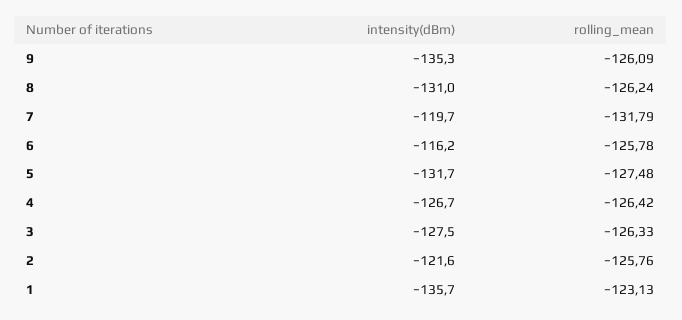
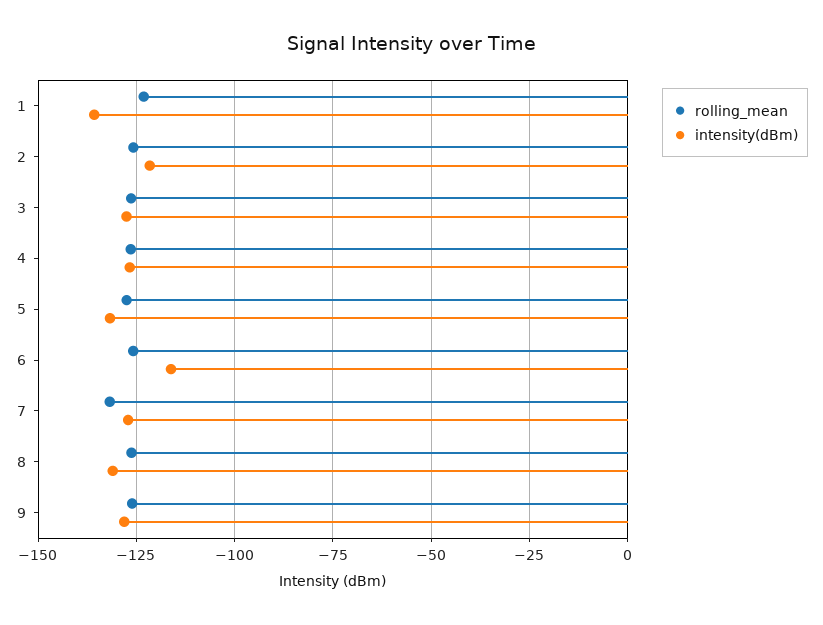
intensity(dBm), 9: -135.3 -> -127.5
intensity(dBm), 7: -119.7 -> -127.5

